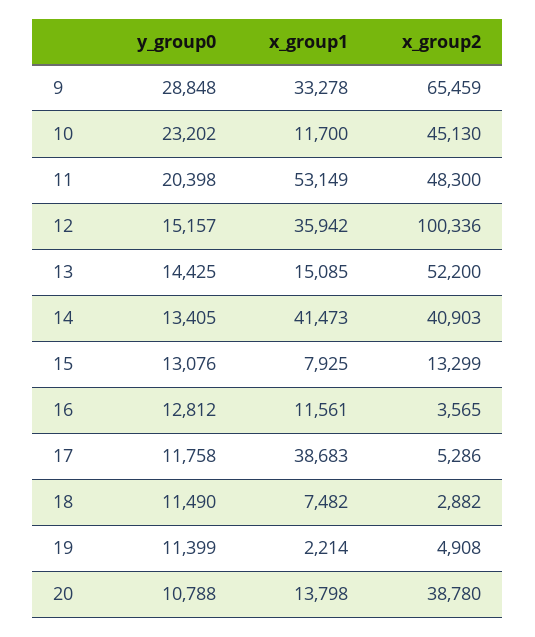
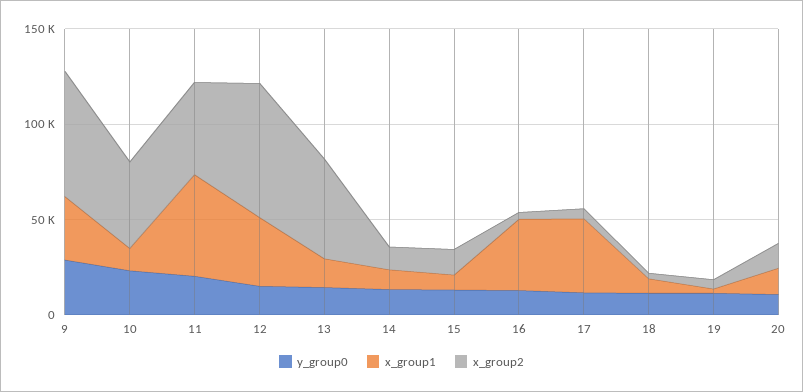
x_group2, 12: 100336 -> 70000
x_group1, 14: 41473 -> 10000
x_group2, 14: 40903 -> 10000
x_group1, 16: 11561 -> 40000
x_group2, 20: 38780 -> 10000

